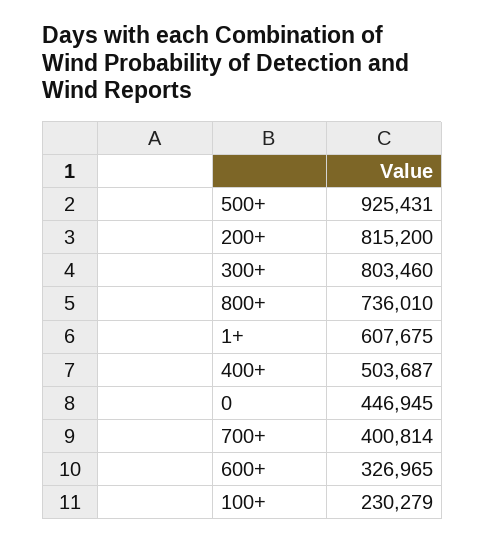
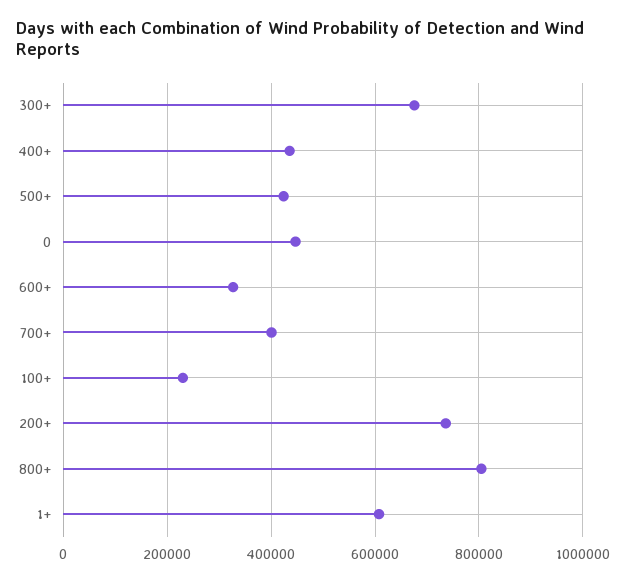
500+: 925431 -> 420000
200+: 815200 -> 740000
300+: 803460 -> 680000
800+: 736010 -> 800000
400+: 503687 -> 440000

